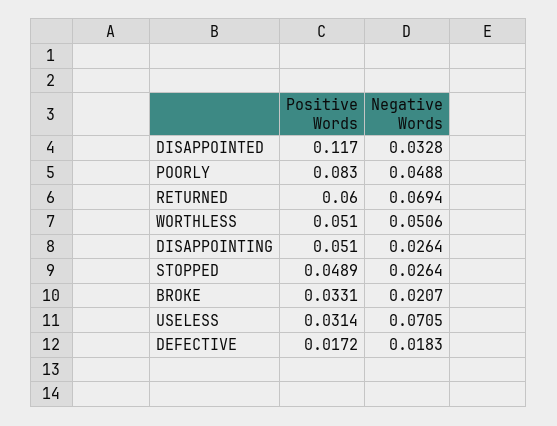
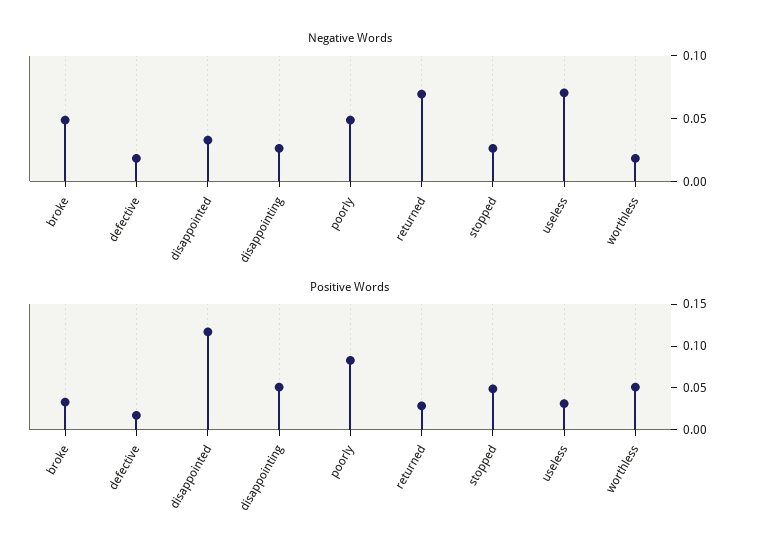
Positive Words, RETURNED: 0.06 -> 0.03
Negative Words, WORTHLESS: 0.0506 -> 0.02
Negative Words, BROKE: 0.0207 -> 0.05

